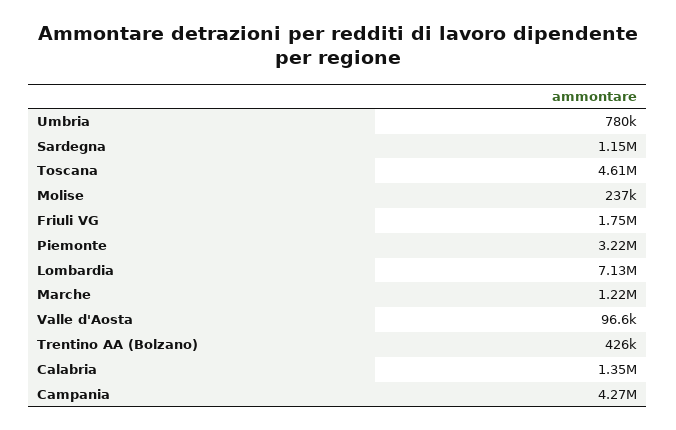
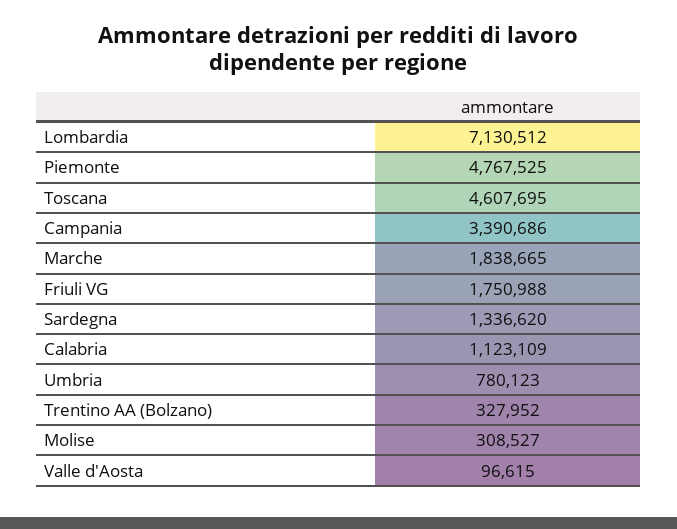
Sardegna: 1150000 -> 1336620
Molise: 237000 -> 308527
Piemonte: 3220000 -> 4767525
Marche: 1220000 -> 1838665
Trentino AA (Bolzano): 426000 -> 327952
Calabria: 1350000 -> 1123109
Campania: 4270000 -> 3390686

